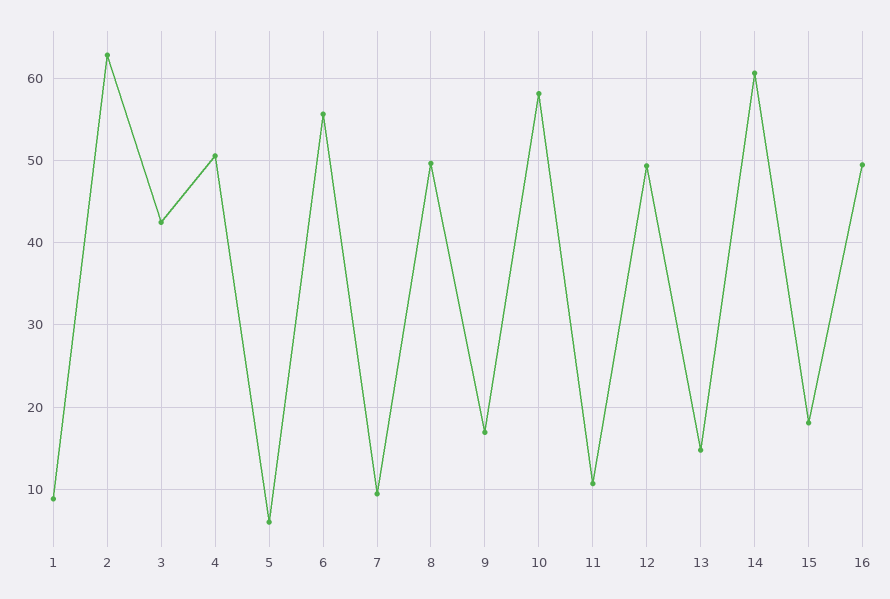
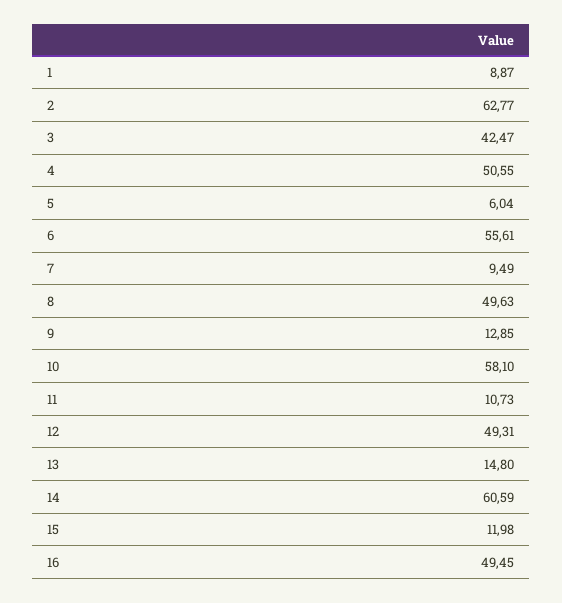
9: 17 -> 12.85
15: 18 -> 11.98

